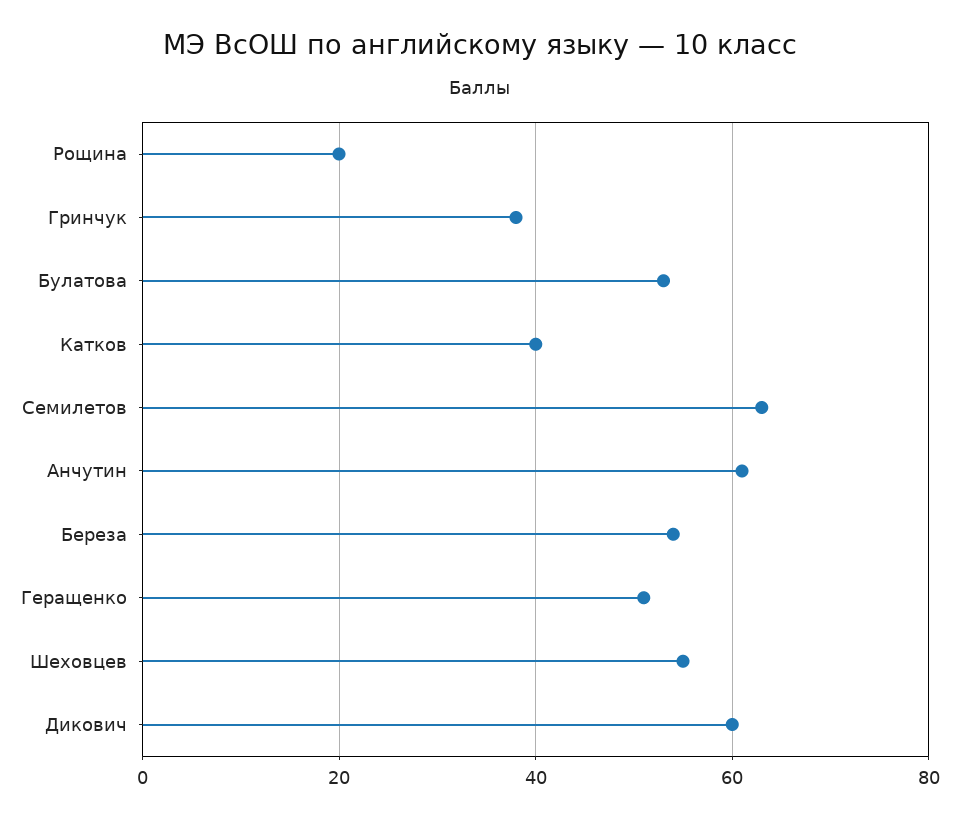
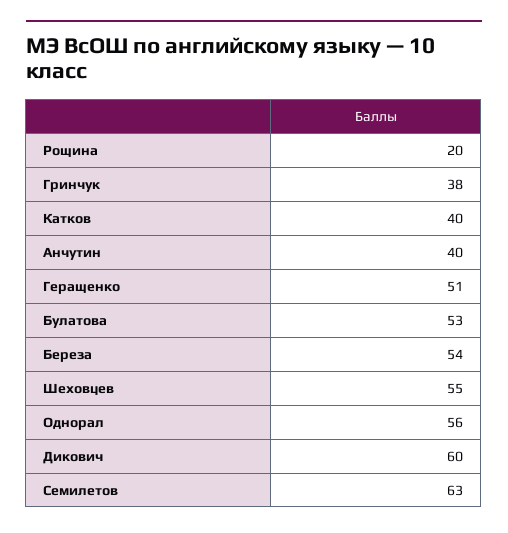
Анчутин: 60 -> 40
Однорал: none -> 56

